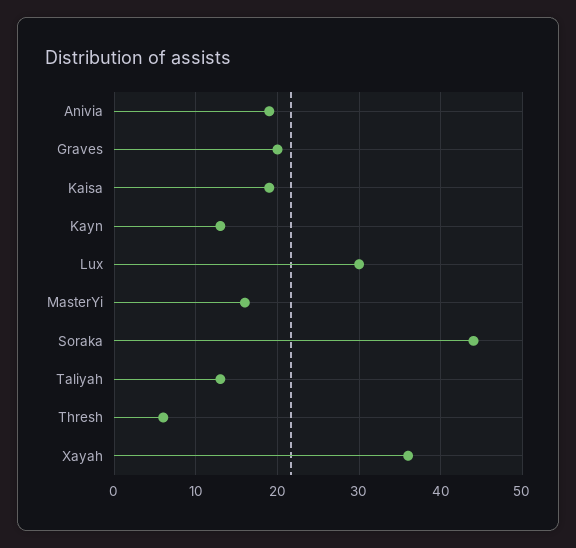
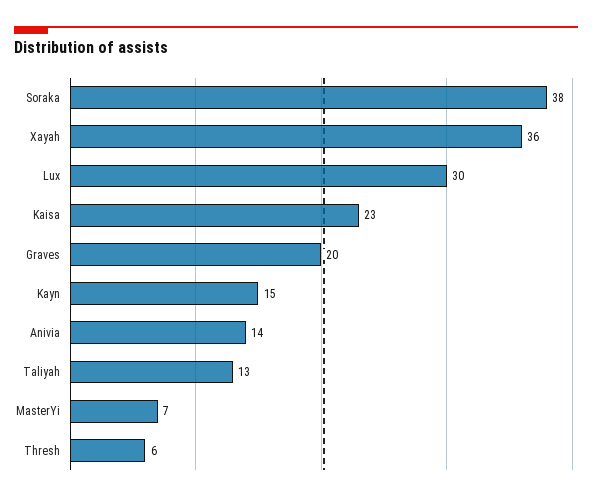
Anivia: 19 -> 14
Kaisa: 19 -> 23
Kayn: 13 -> 15
MasterYi: 16 -> 7
Soraka: 44 -> 38

